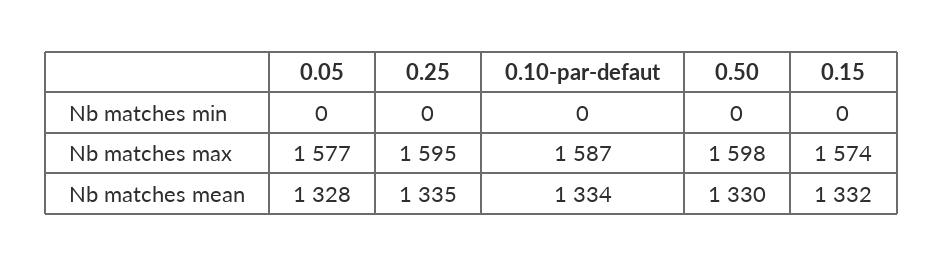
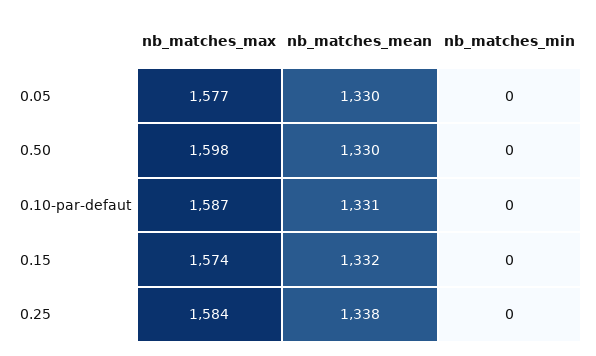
0.25, Nb matches max: 1595 -> 1584
0.05, Nb matches mean: 1328 -> 1330
0.25, Nb matches mean: 1335 -> 1338
0.10-par-defaut, Nb matches mean: 1334 -> 1331

